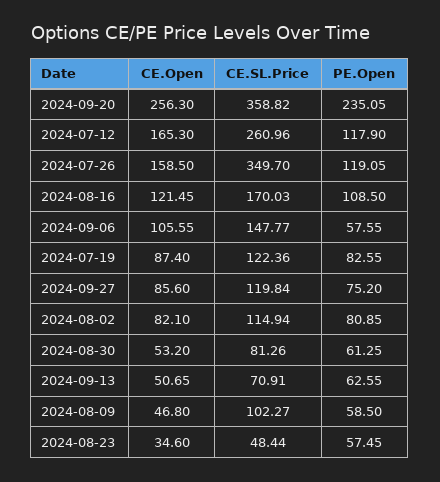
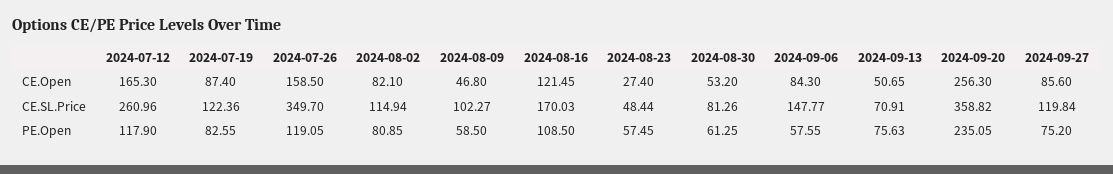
CE.Open, 2024-09-06: 105.55 -> 84.3
PE.Open, 2024-09-13: 62.55 -> 75.63
CE.Open, 2024-08-23: 34.6 -> 27.4

